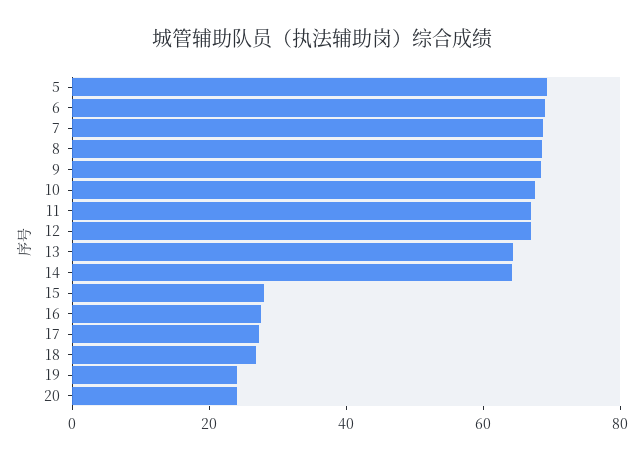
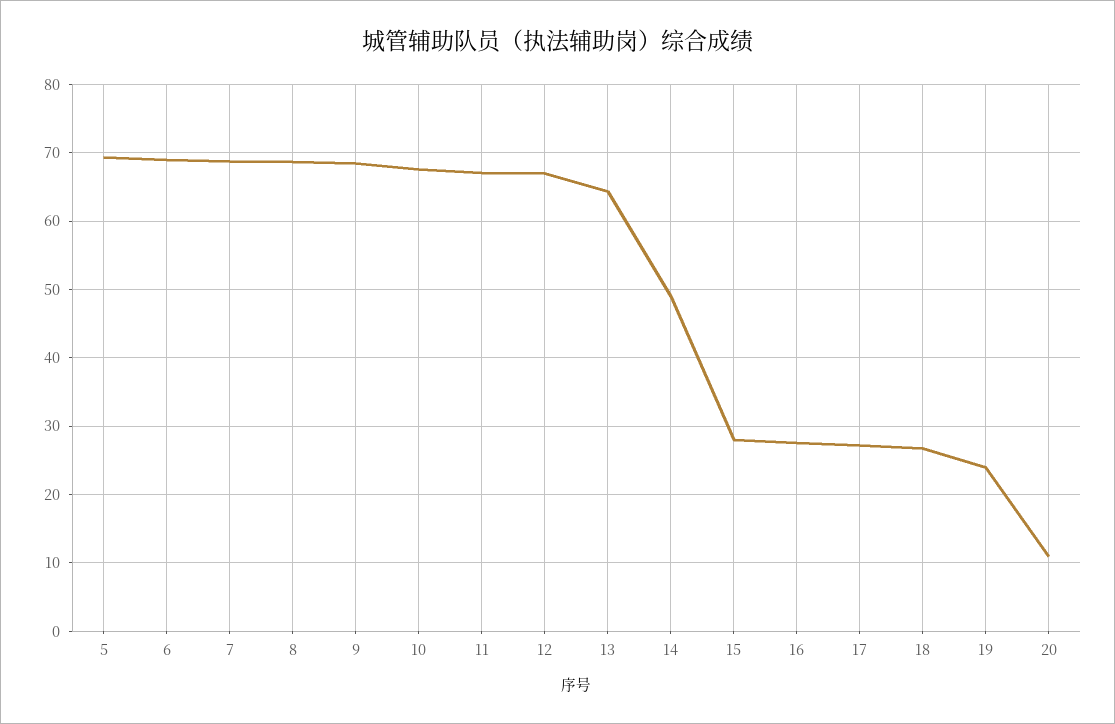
14: 65 -> 49
20: 25 -> 11

